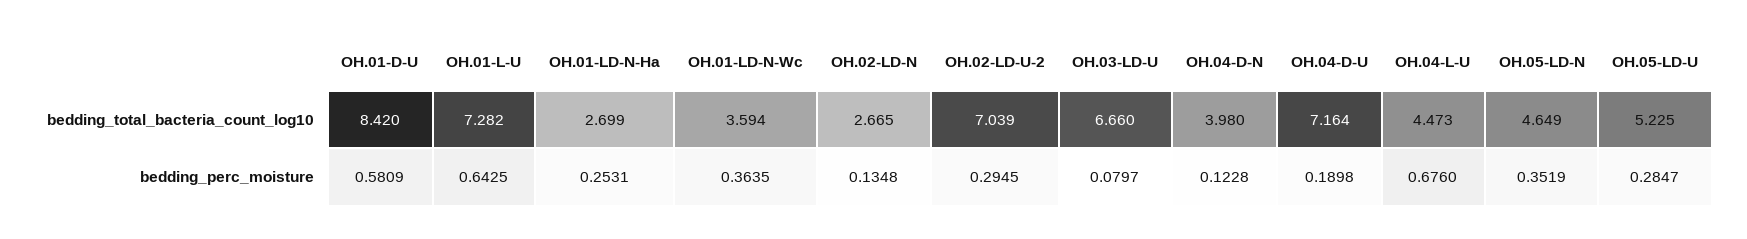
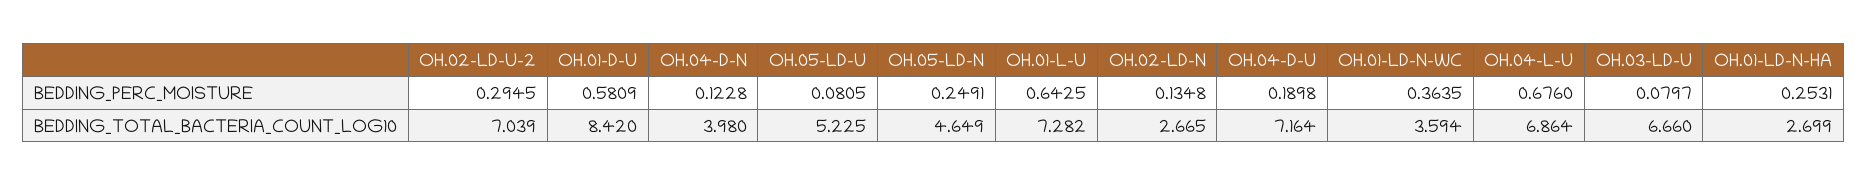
OH.04-L-U, bedding_total_bacteria_count_log10: 4.473 -> 6.864
OH.05-LD-N, bedding_perc_moisture: 0.3519 -> 0.2491
OH.05-LD-U, bedding_perc_moisture: 0.2847 -> 0.0805

